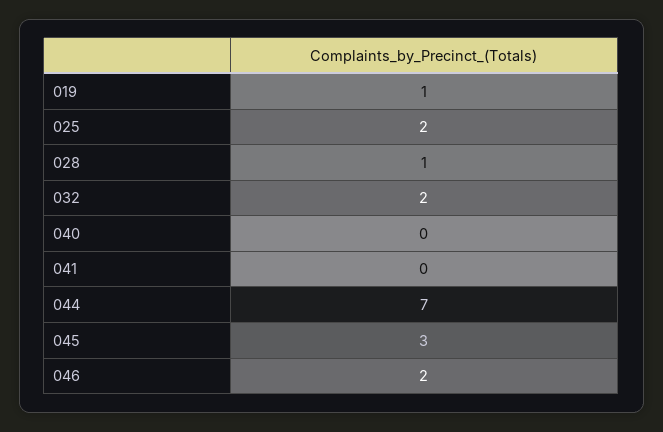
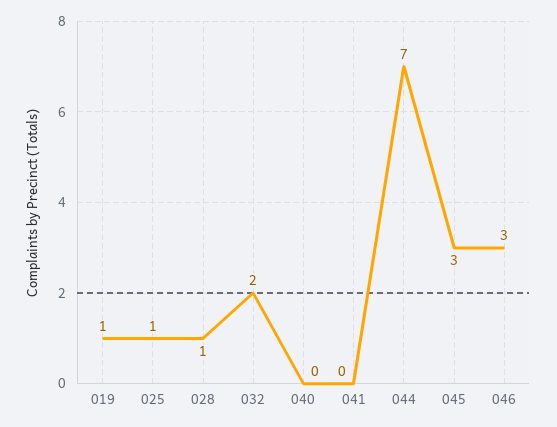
025: 2 -> 1
046: 2 -> 3

